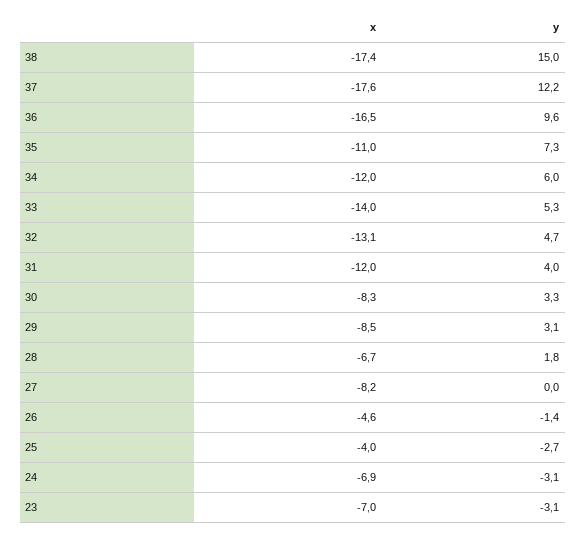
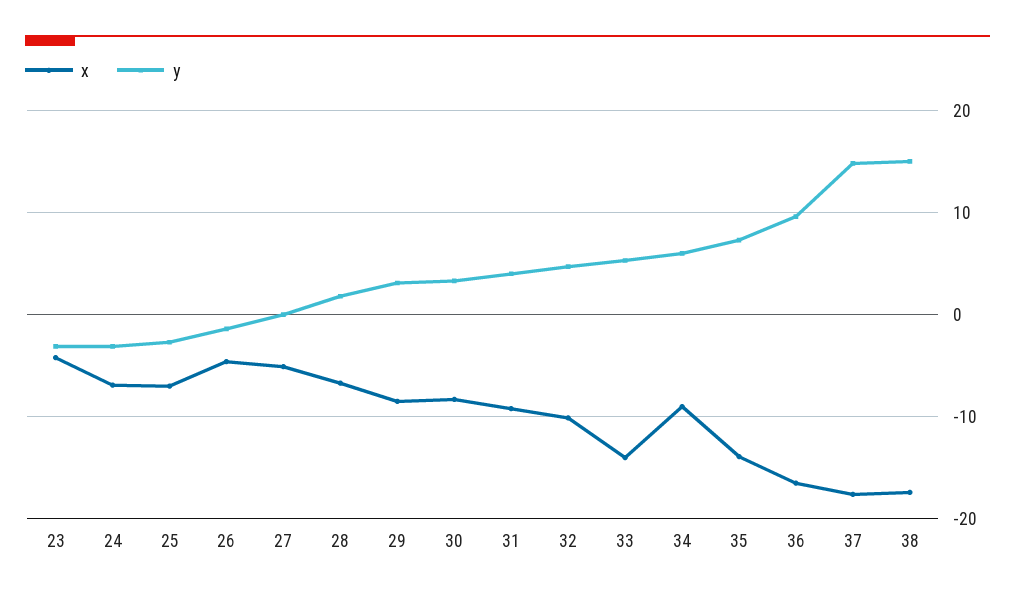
y, 37: 12.2 -> 15
x, 35: -11 -> -14
x, 34: -12 -> -9
x, 32: -13.1 -> -10
x, 31: -12 -> -9
x, 27: -8.2 -> -5
x, 25: -4 -> -7
x, 23: -7 -> -4

